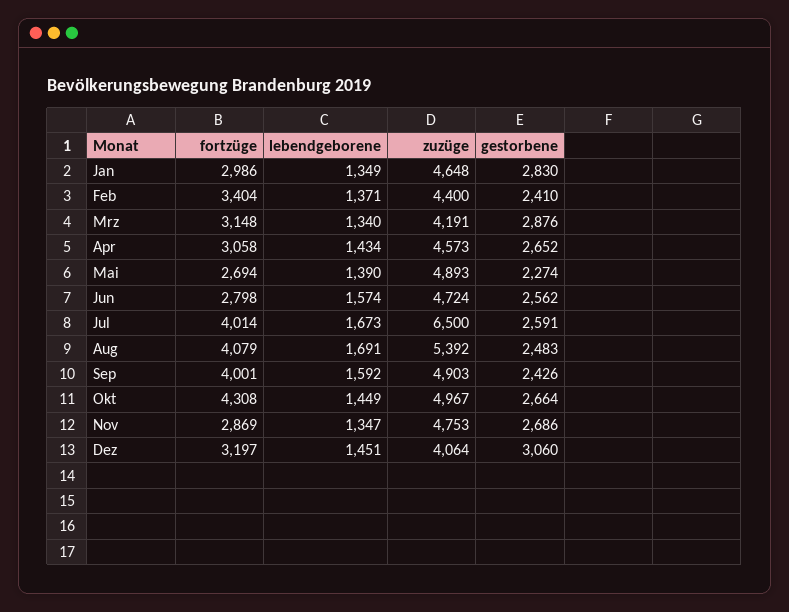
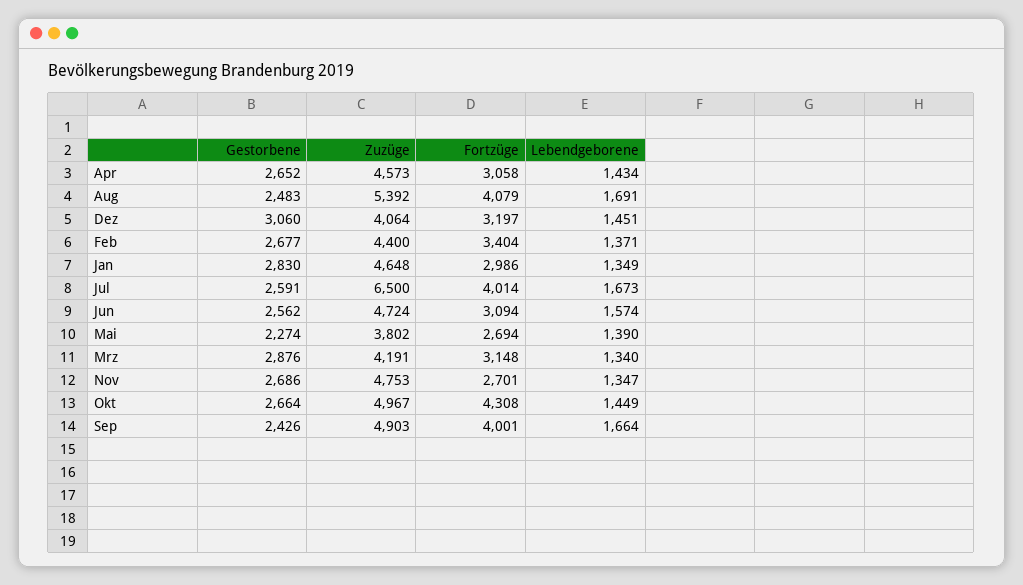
gestorbene, Feb: 2410 -> 2677
zuzüge, Mai: 4893 -> 3802
fortzüge, Jun: 2798 -> 3094
lebendgeborene, Sep: 1592 -> 1664
fortzüge, Nov: 2869 -> 2701

